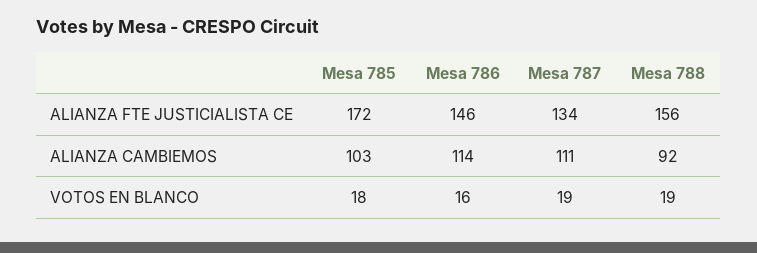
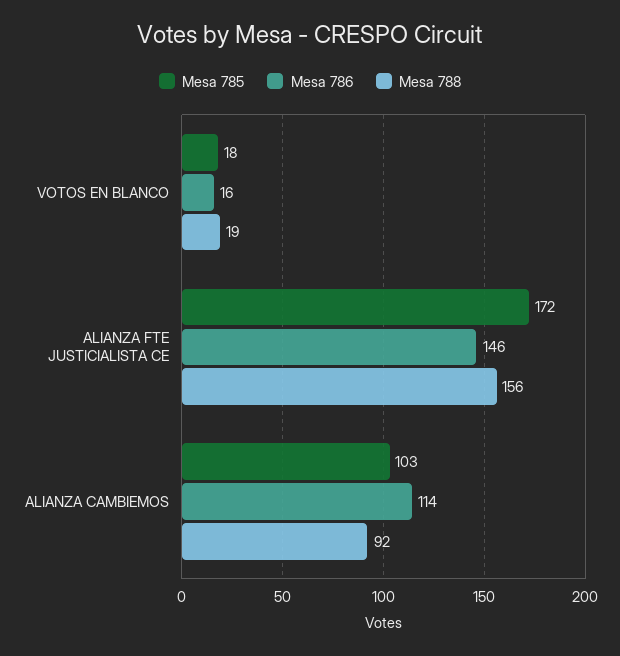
Mesa 787, ALIANZA FTE JUSTICIALISTA CE: 134 -> none
Mesa 787, ALIANZA CAMBIEMOS: 111 -> none
Mesa 787, VOTOS EN BLANCO: 19 -> none

